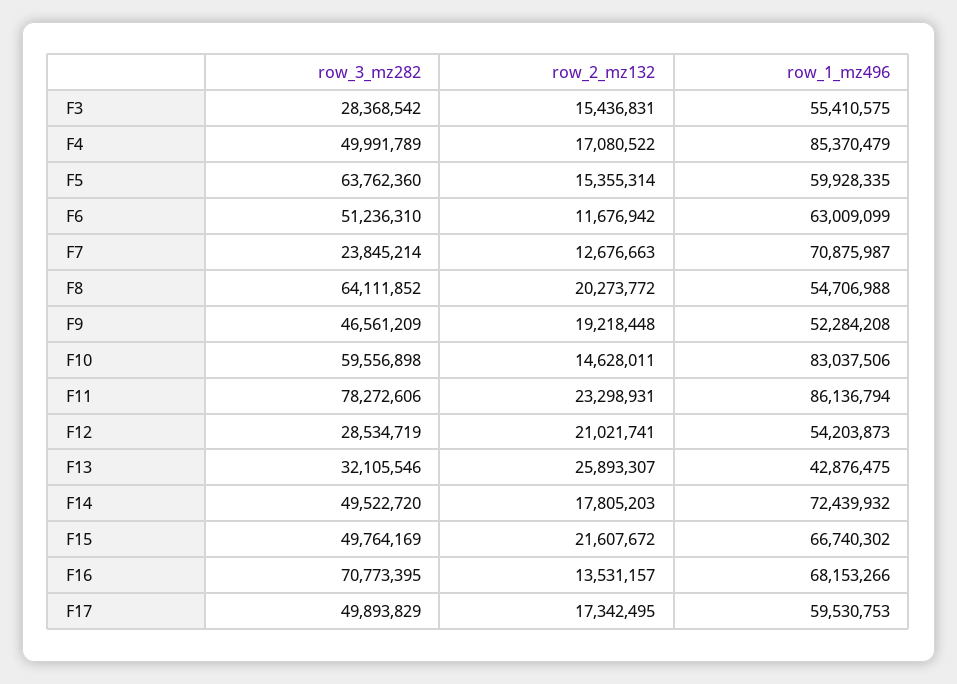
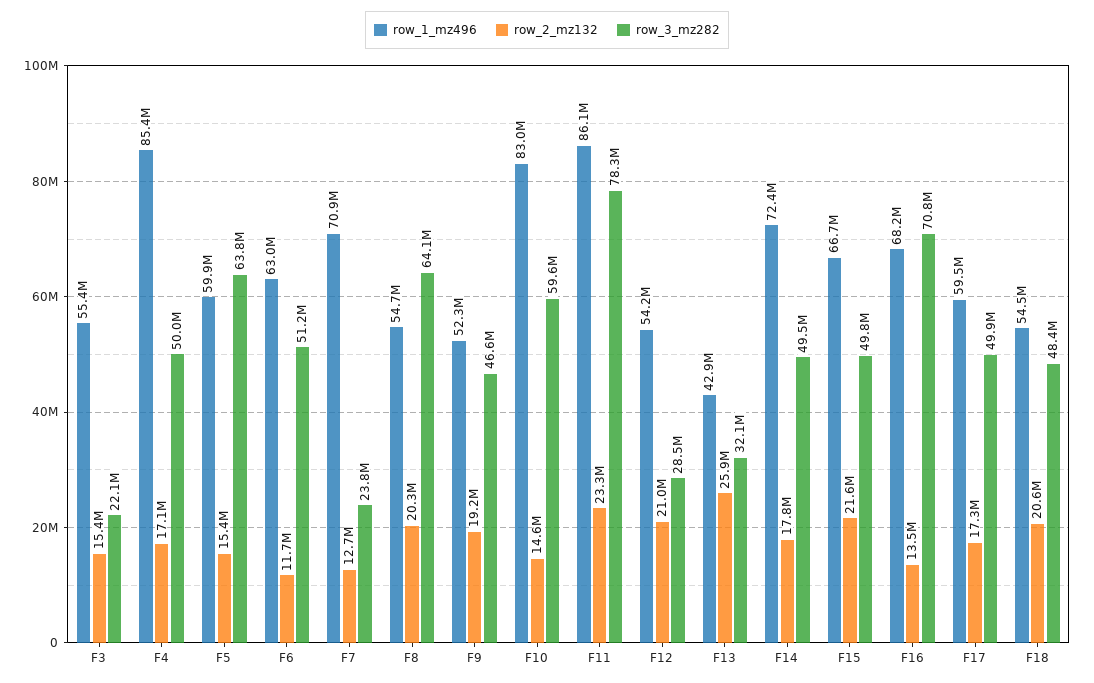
row_3_mz282, F3: 28368542 -> 22100000
row_1_mz496, F18: none -> 54500000
row_2_mz132, F18: none -> 20600000
row_3_mz282, F18: none -> 48400000

